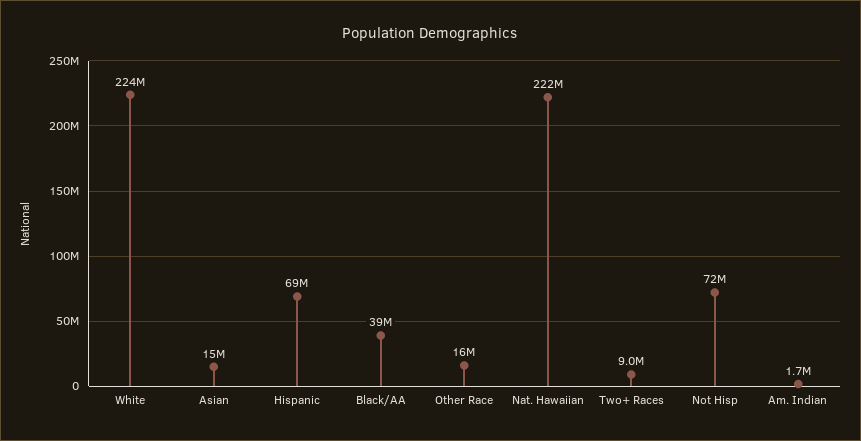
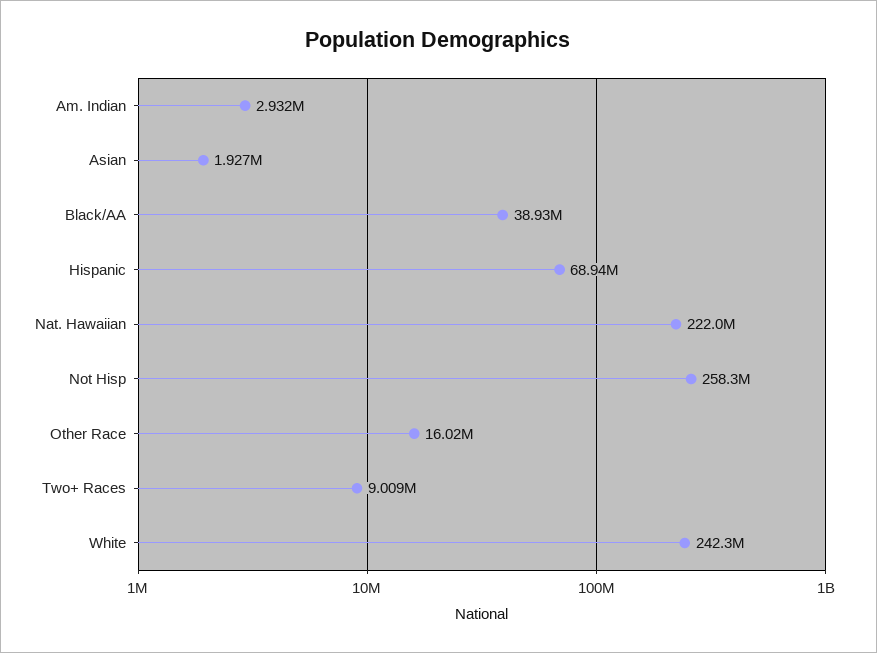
White: 224000000 -> 242300000
Asian: 15000000 -> 1927000
Not Hisp: 72000000 -> 258300000
Am. Indian: 1700000 -> 2932000

